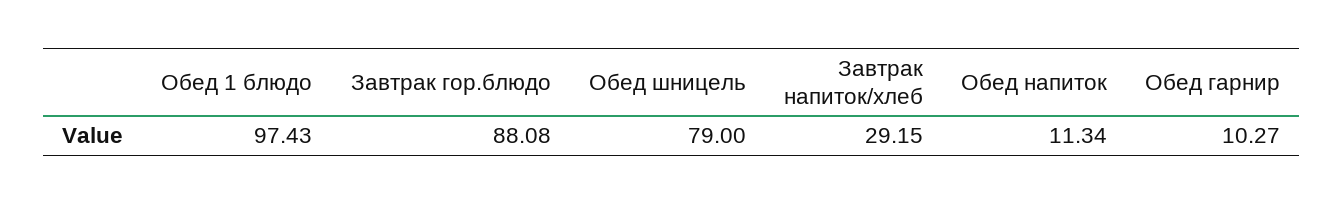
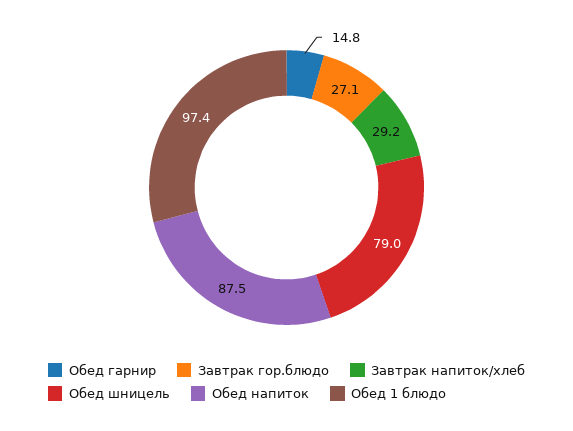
Завтрак гор.блюдо: 88.08 -> 27.1
Обед напиток: 11.34 -> 87.5
Обед гарнир: 10.27 -> 14.8

